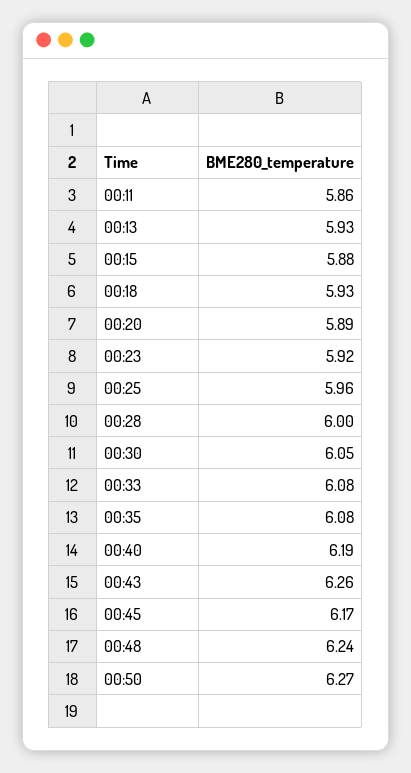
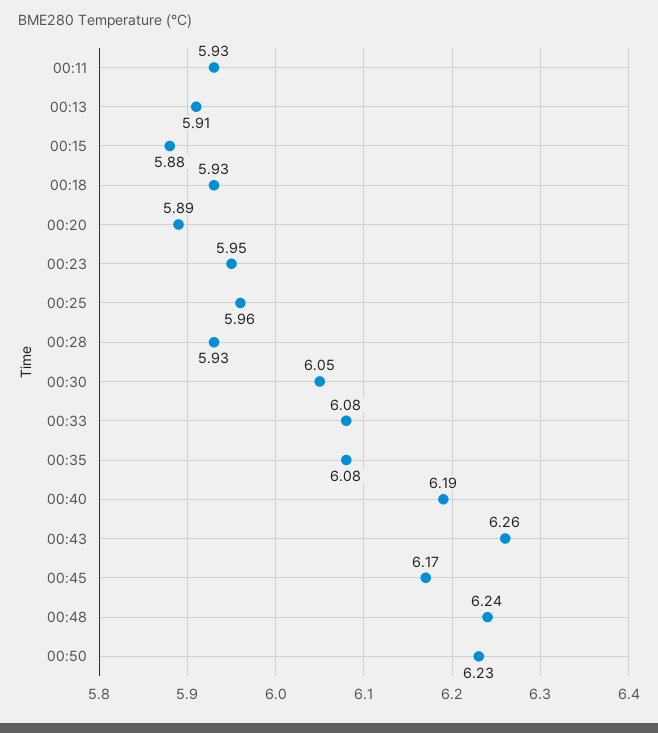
00:11: 5.86 -> 5.93
00:13: 5.93 -> 5.91
00:23: 5.92 -> 5.95
00:28: 6 -> 5.93
00:50: 6.27 -> 6.23

